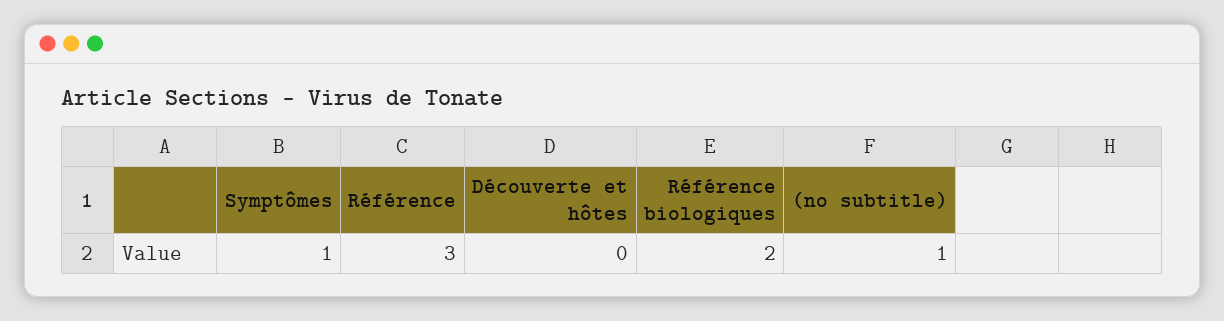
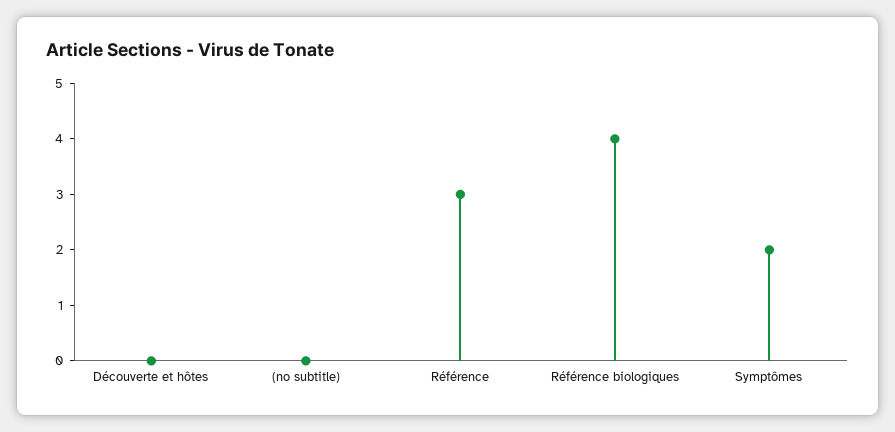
Symptômes: 1 -> 2
Référence biologiques: 2 -> 4
(no subtitle): 1 -> 0

